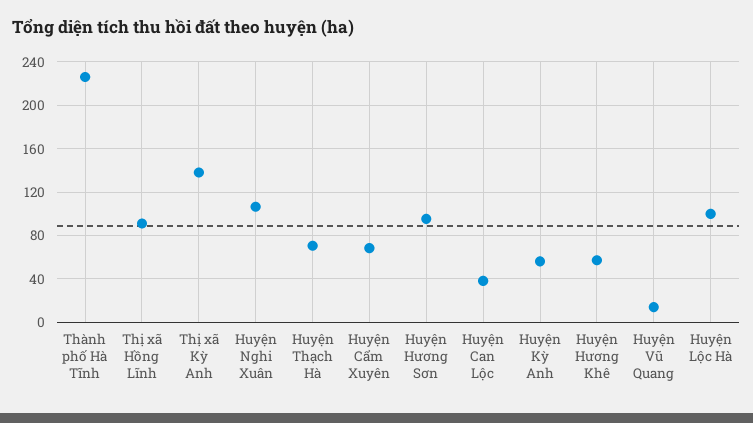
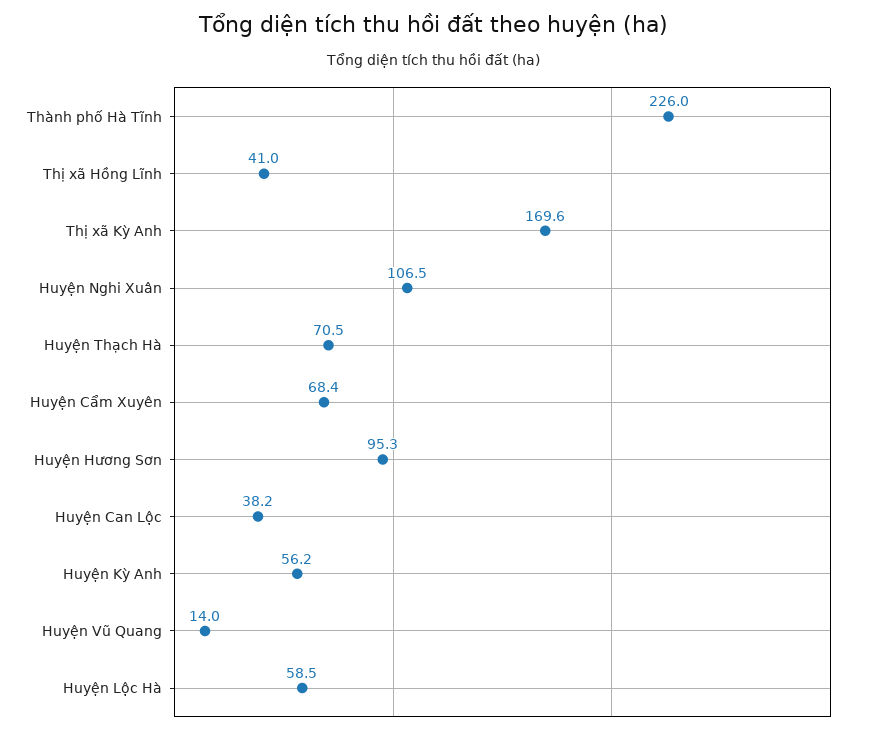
Thị xã Hồng Lĩnh: 90 -> 41
Thị xã Kỳ Anh: 140 -> 169.6
Huyện Hương Khê: 60 -> none
Huyện Lộc Hà: 100 -> 58.5

